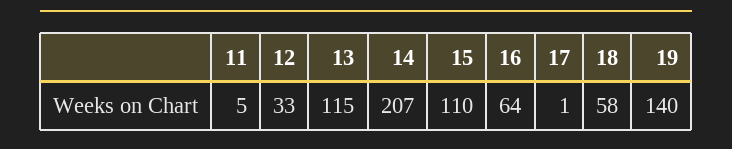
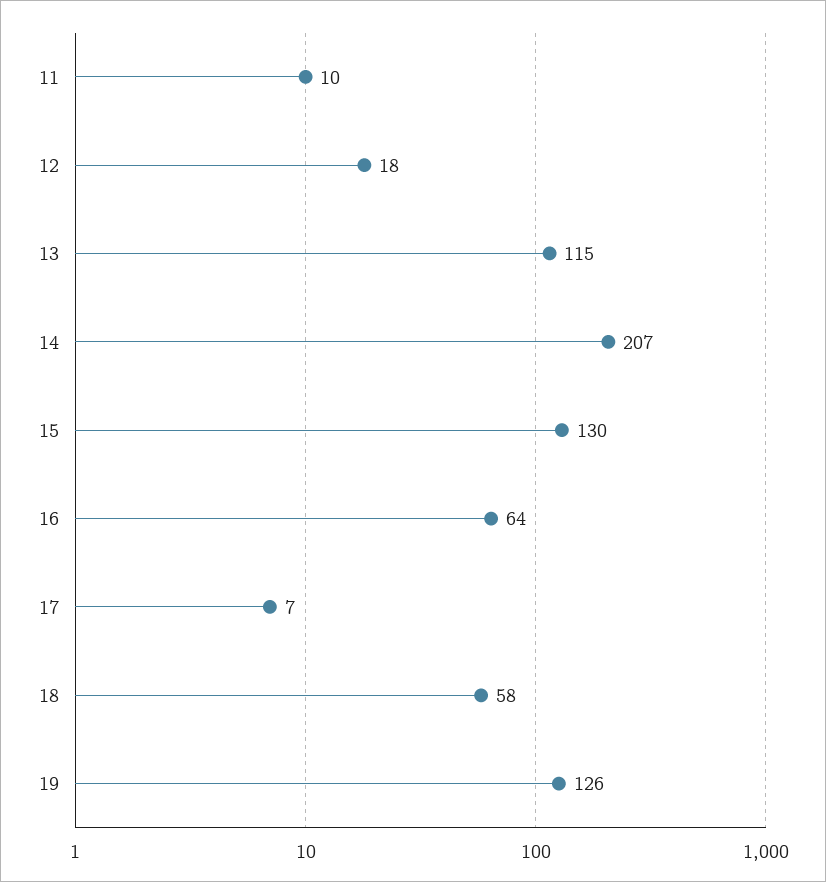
11: 5 -> 10
12: 33 -> 18
15: 110 -> 130
17: 1 -> 7
19: 140 -> 126

